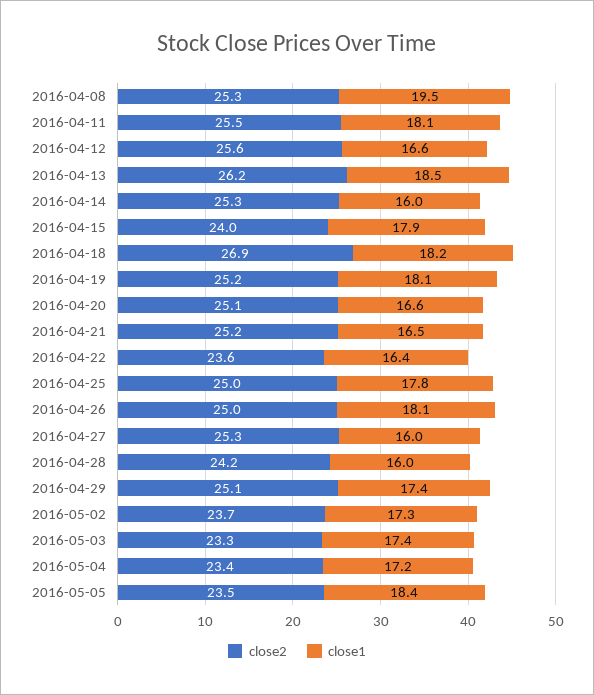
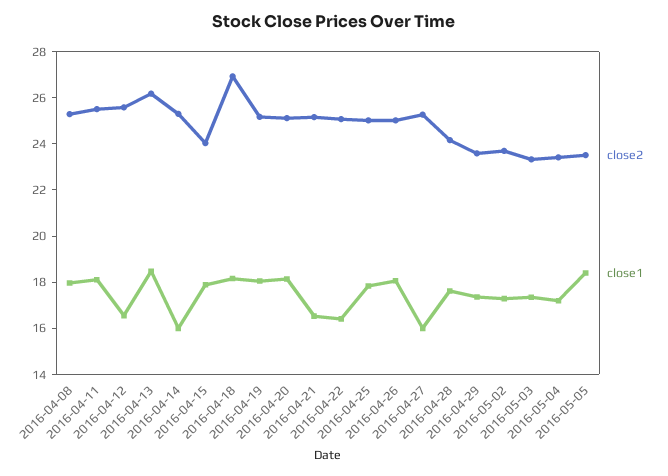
close1, 2016-04-08: 19.5 -> 18
close1, 2016-04-20: 16.6 -> 18
close2, 2016-04-22: 23.6 -> 25
close1, 2016-04-28: 16 -> 17.5
close2, 2016-04-29: 25.1 -> 23.5

